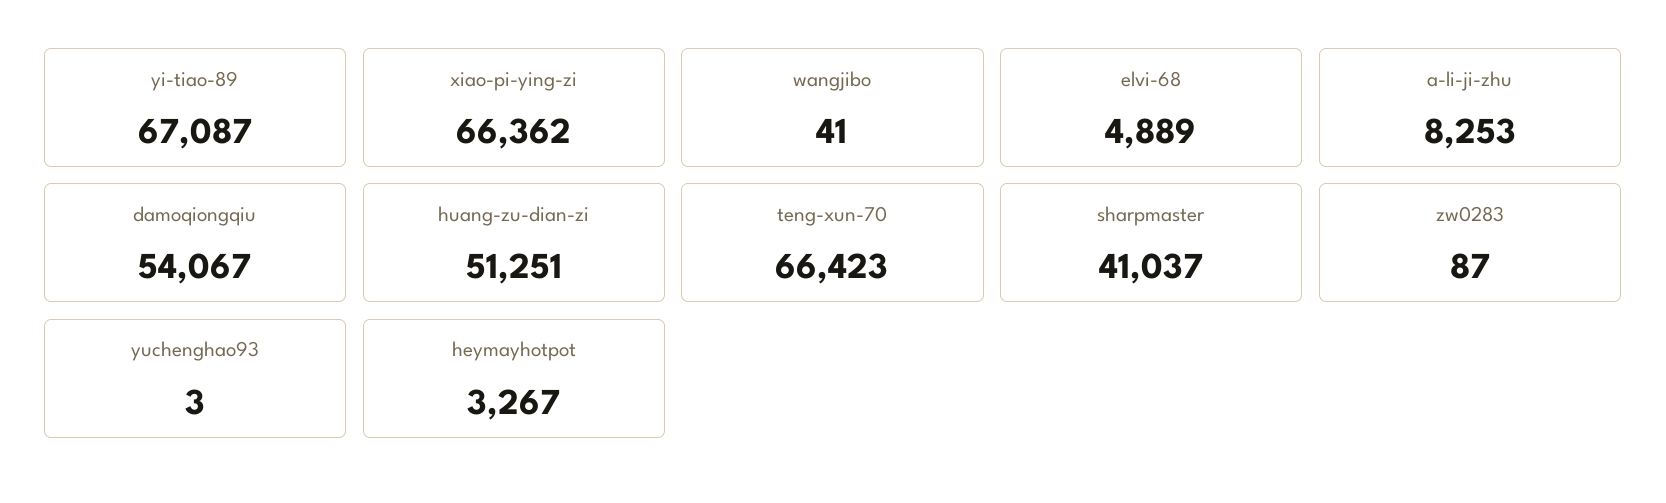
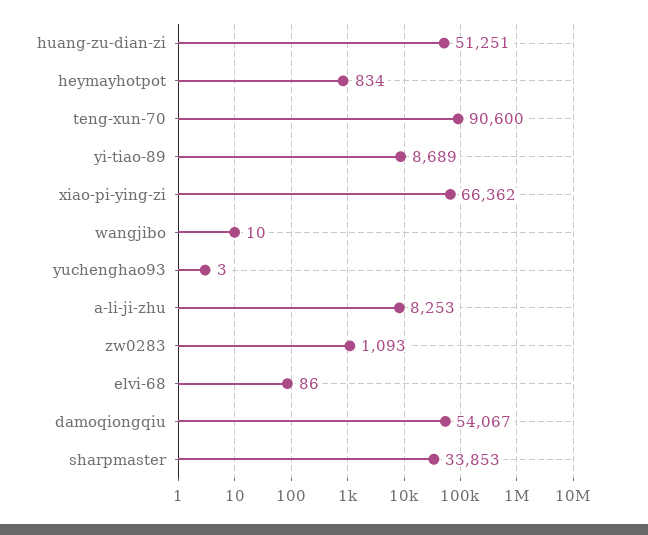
yi-tiao-89: 67087 -> 8689
wangjibo: 41 -> 10
elvi-68: 4889 -> 86
teng-xun-70: 66423 -> 90600
sharpmaster: 41037 -> 33853
zw0283: 87 -> 1093
heymayhotpot: 3267 -> 834

